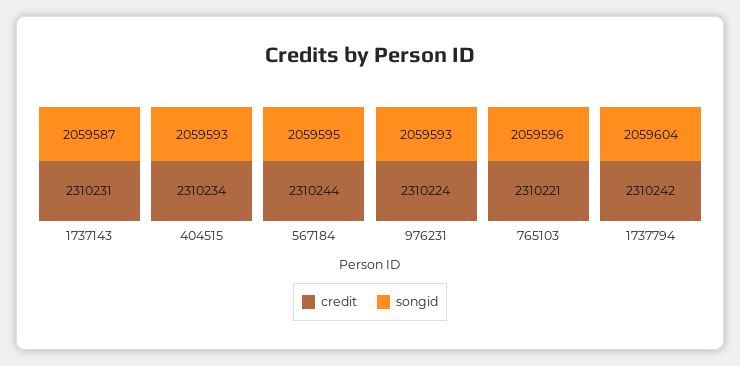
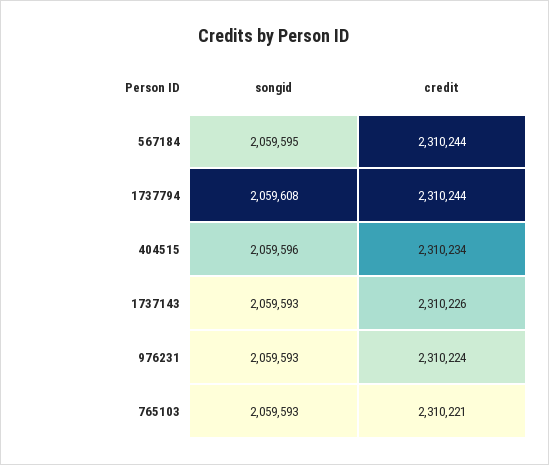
credit, 1737143: 2310231 -> 2310226
songid, 1737143: 2059587 -> 2059593
songid, 404515: 2059593 -> 2059596
songid, 765103: 2059596 -> 2059593
credit, 1737794: 2310242 -> 2310244
songid, 1737794: 2059604 -> 2059608

